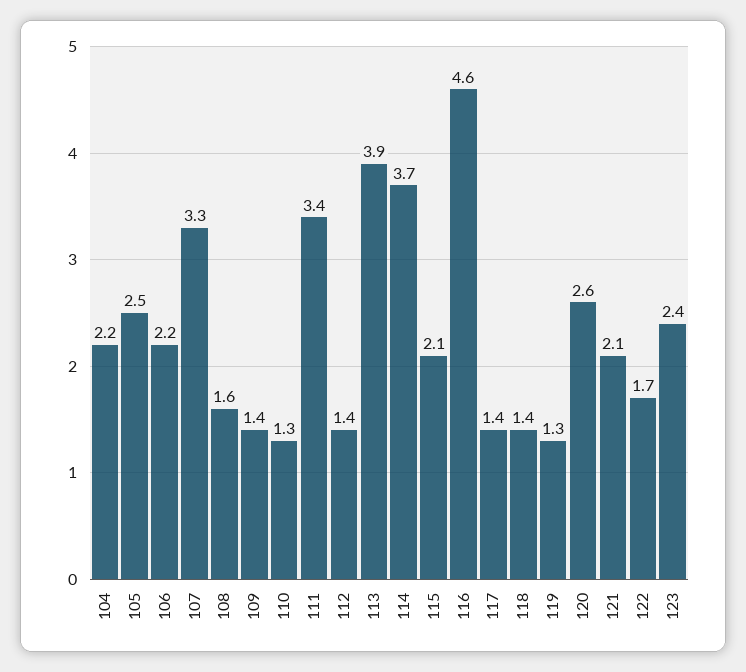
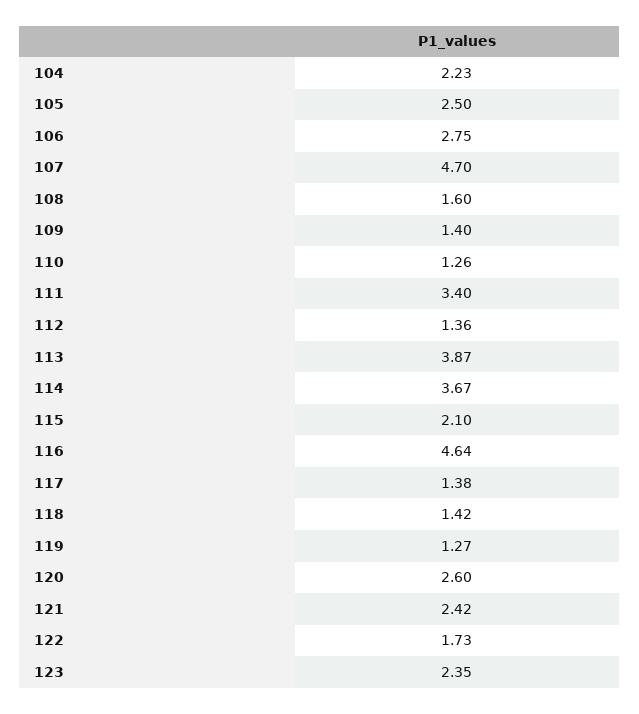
106: 2.2 -> 2.75
107: 3.3 -> 4.7
121: 2.1 -> 2.42

